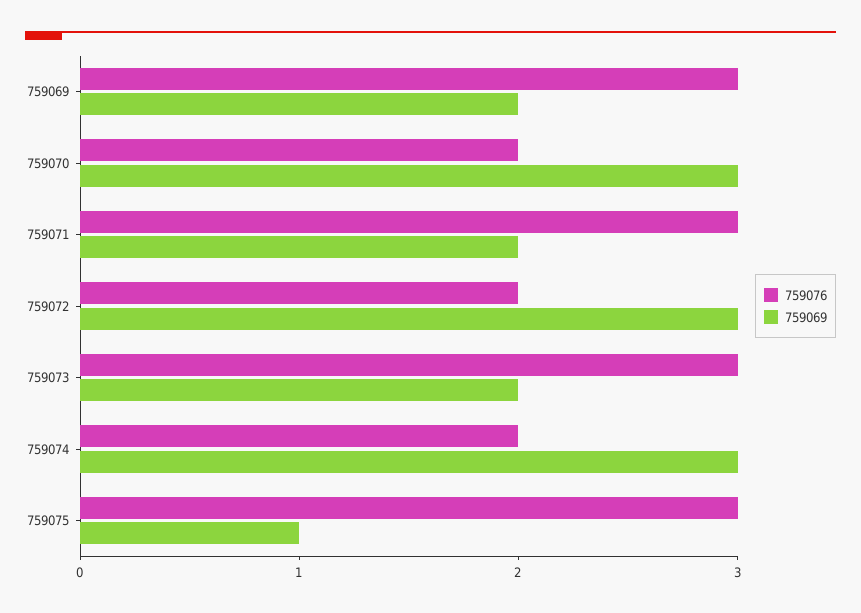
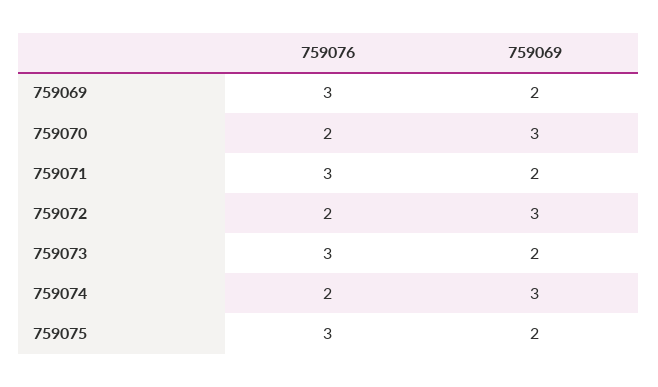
759069, 759075: 1 -> 2

